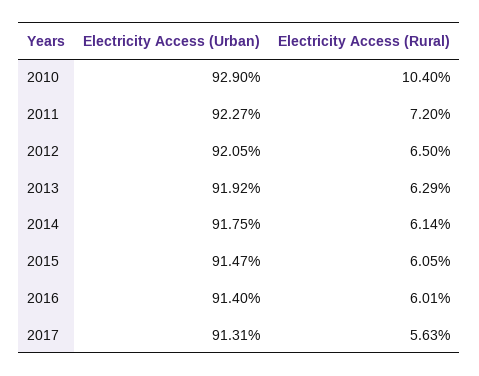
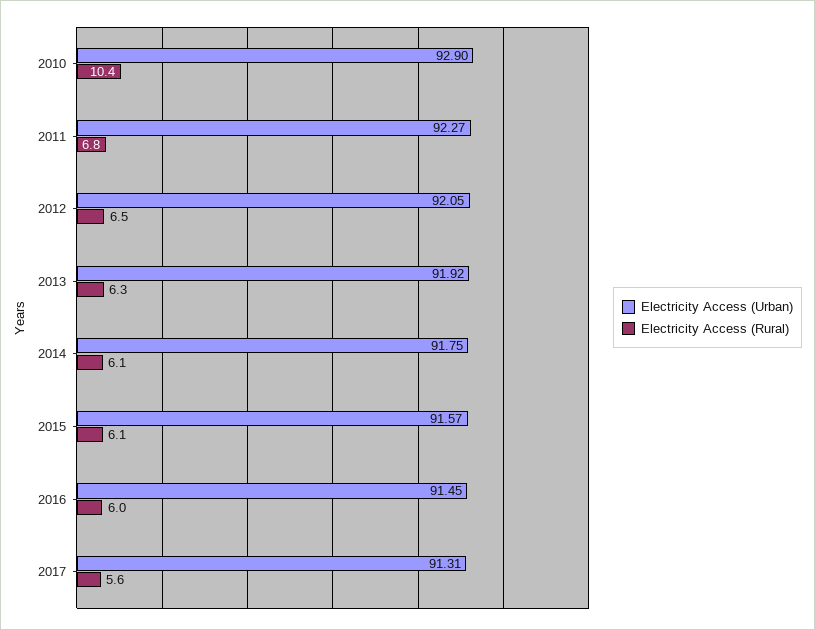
Electricity Access (Rural), 2011: 7.2 -> 6.8
Electricity Access (Urban), 2015: 91.47 -> 91.57
Electricity Access (Urban), 2016: 91.4 -> 91.45

